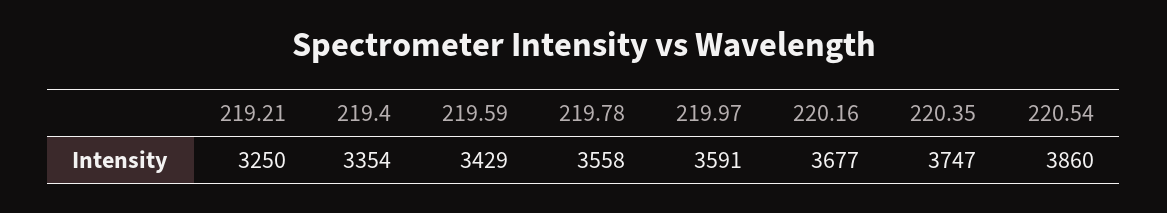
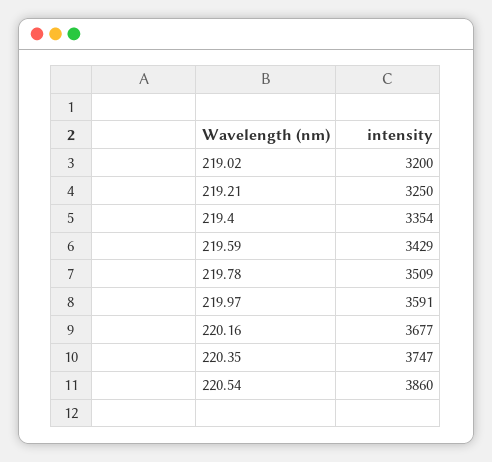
219.78: 3558 -> 3509
219.02: none -> 3200

